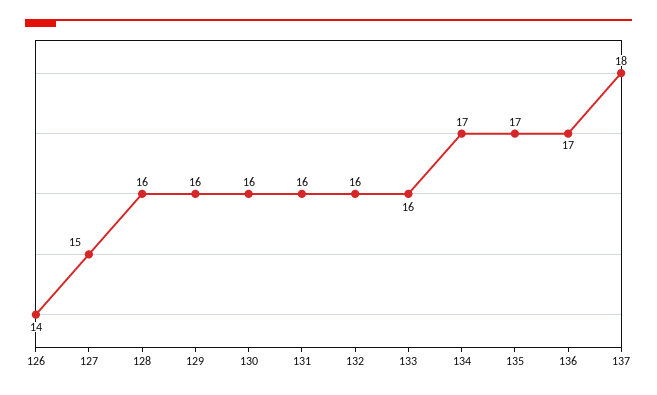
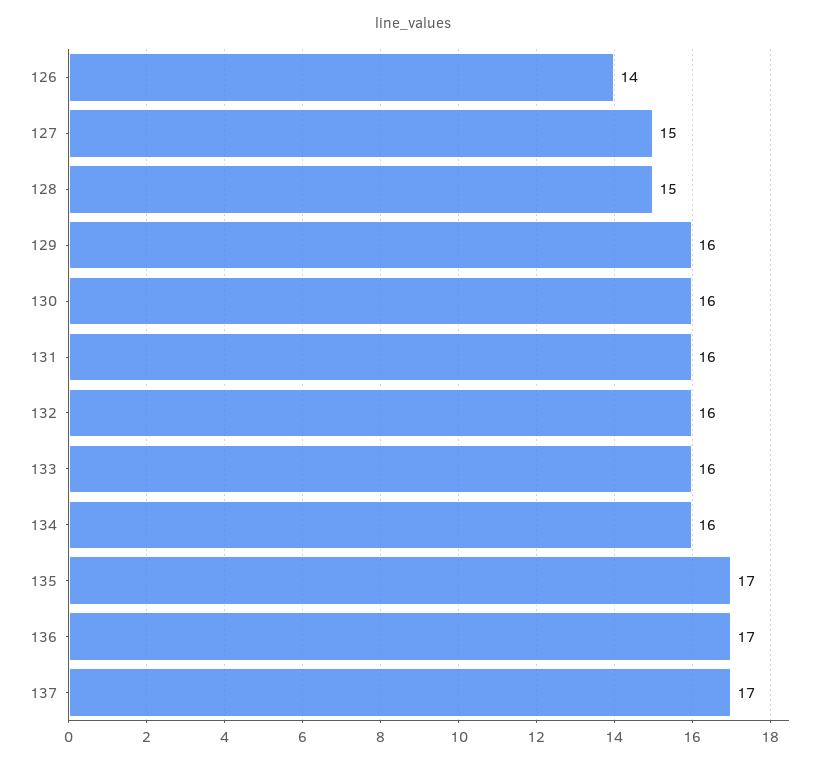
128: 16 -> 15
134: 17 -> 16
137: 18 -> 17

